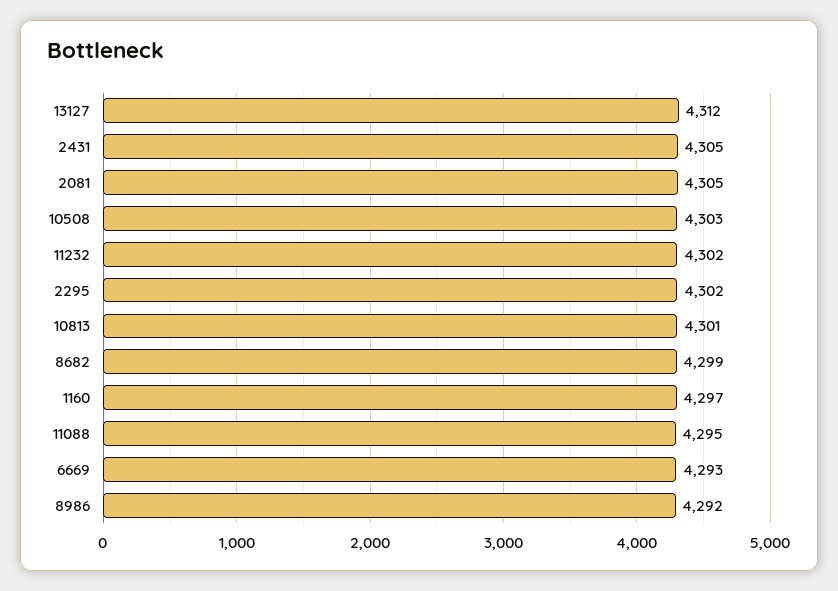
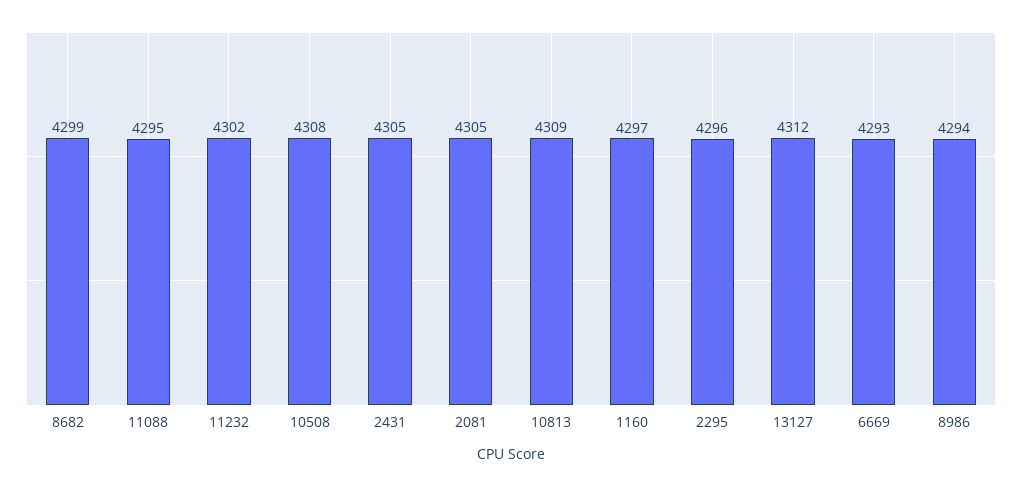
10508: 4303 -> 4308
2295: 4302 -> 4296
10813: 4301 -> 4309
8986: 4292 -> 4294

